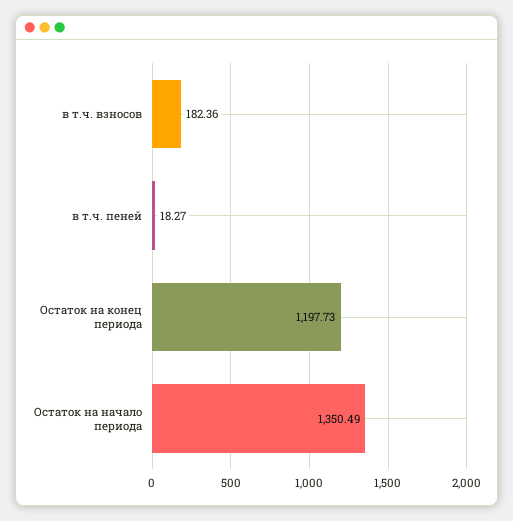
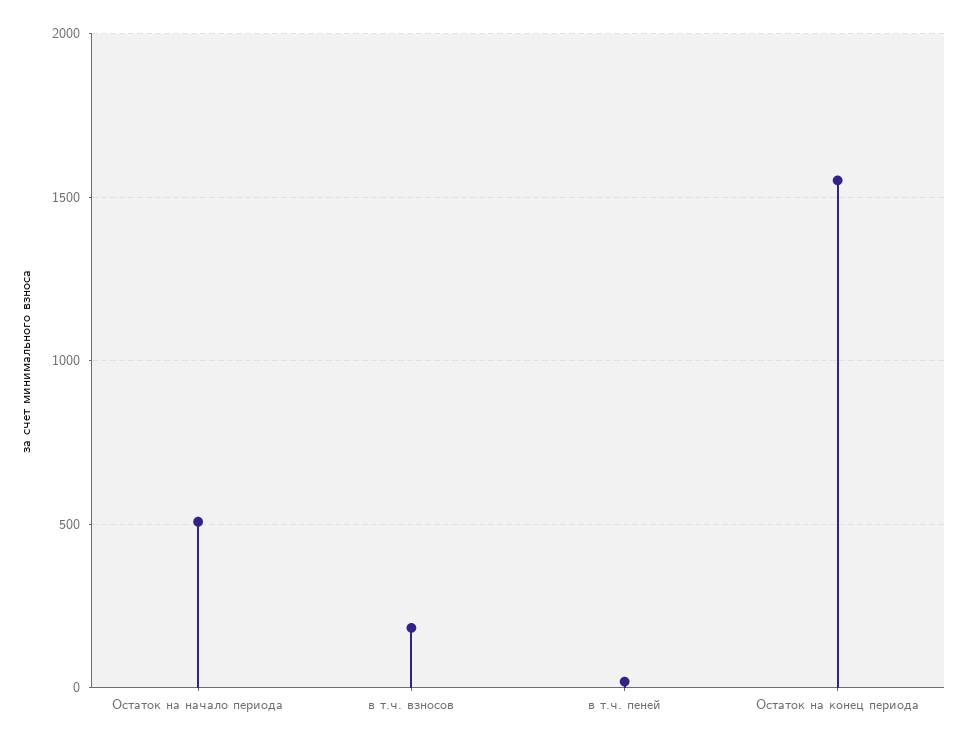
Остаток на конец периода: 1197.73 -> 1550
Остаток на начало периода: 1350.49 -> 500

